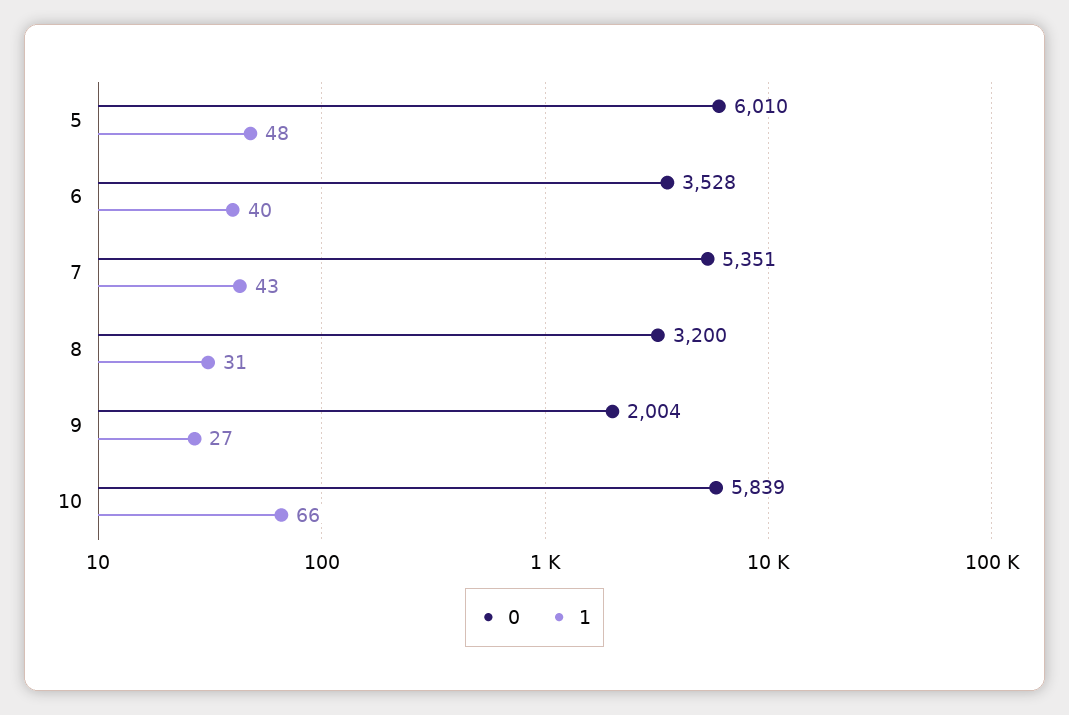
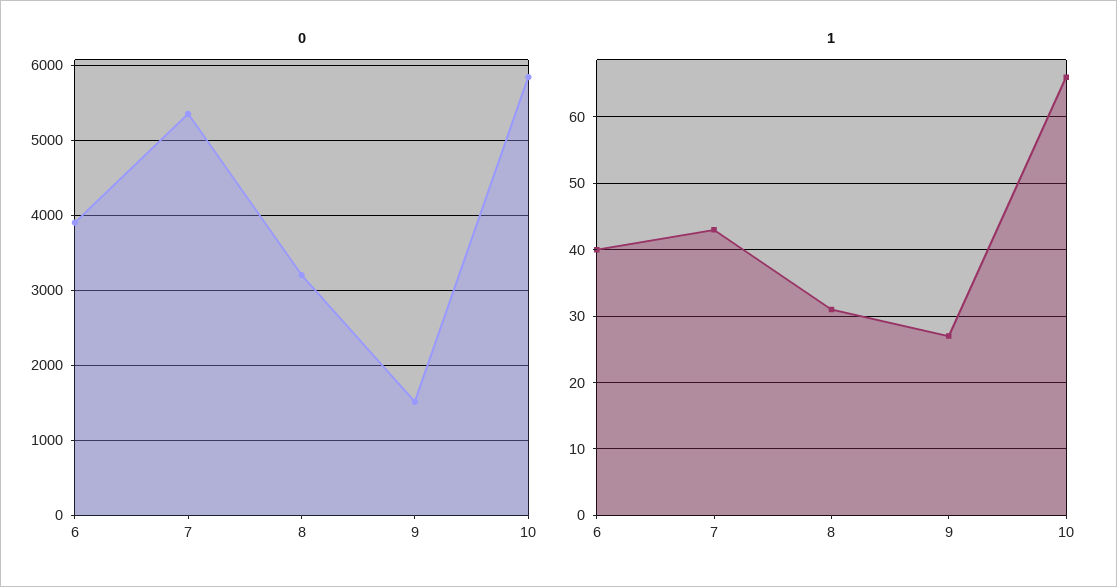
0, 5: 6010 -> none
1, 5: 48 -> none
0, 6: 3528 -> 3900
0, 9: 2004 -> 1500

